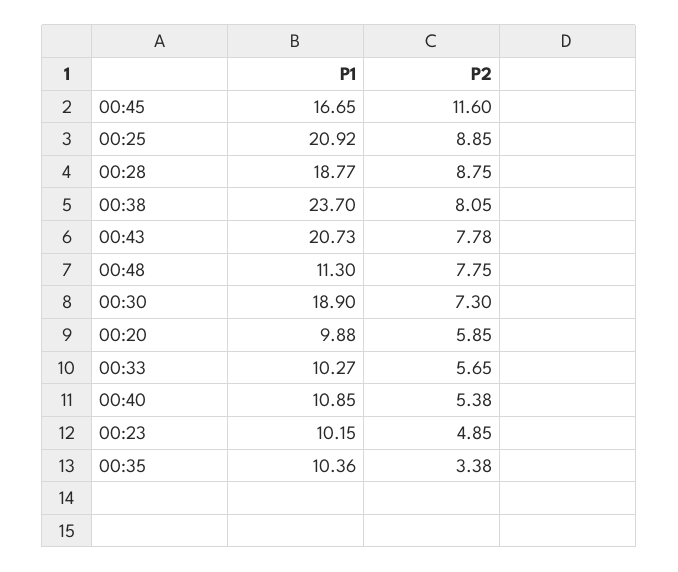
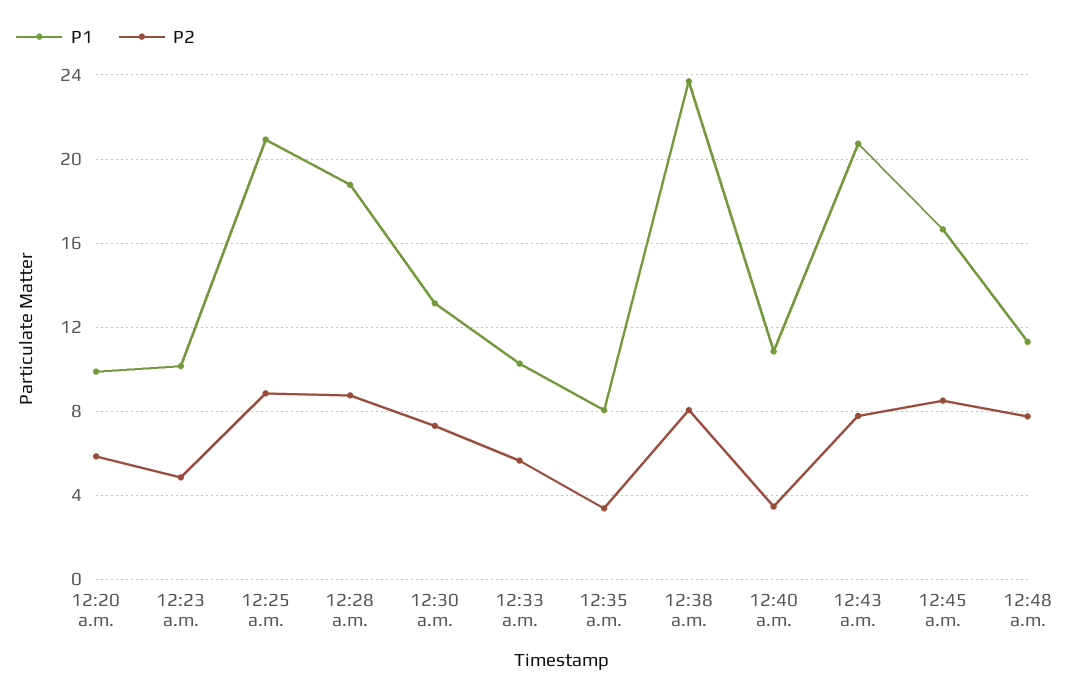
P2, 00:45: 11.6 -> 8.5
P1, 00:30: 18.9 -> 13
P2, 00:40: 5.38 -> 3.5
P1, 00:35: 10.36 -> 8

